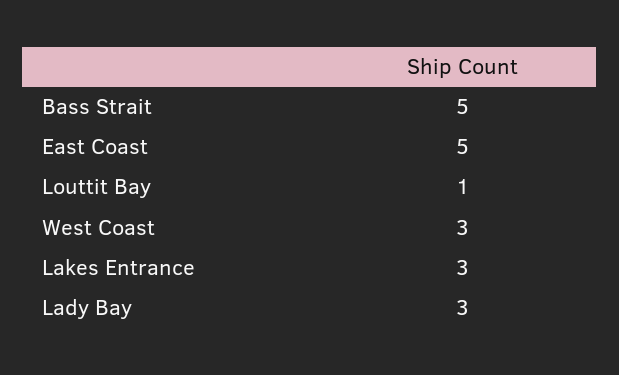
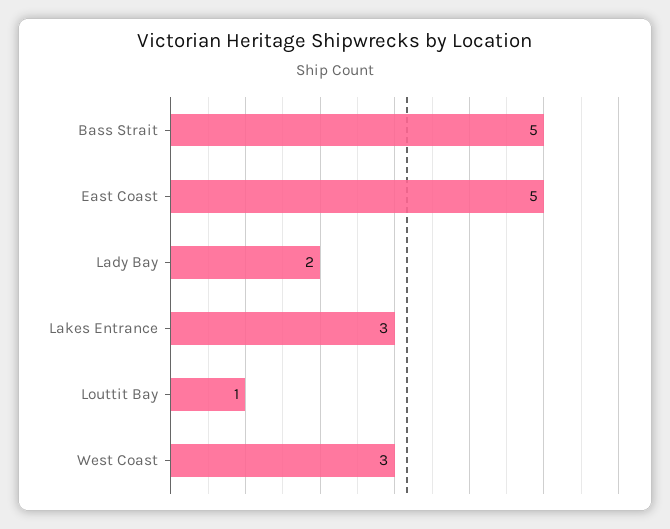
Lady Bay: 3 -> 2

